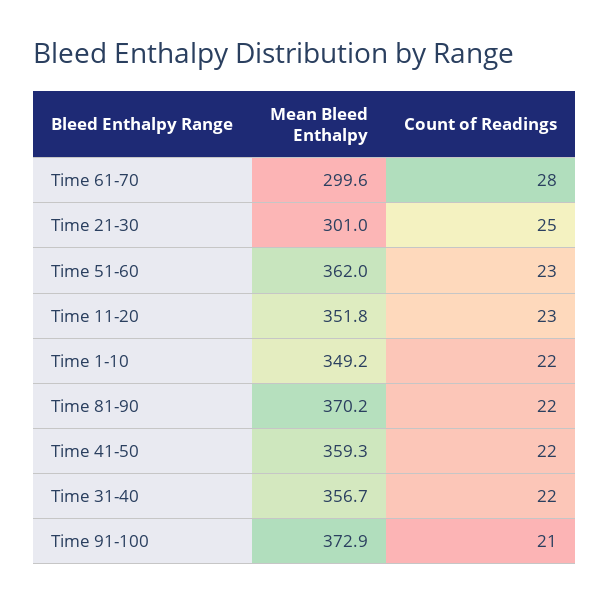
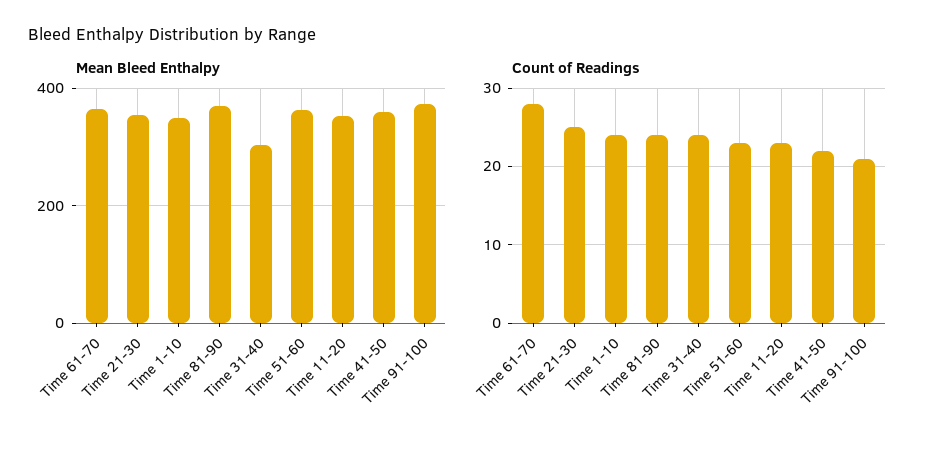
Mean Bleed Enthalpy, Time 61-70: 299.6 -> 360
Mean Bleed Enthalpy, Time 21-30: 301 -> 360
Count of Readings, Time 1-10: 22 -> 24
Count of Readings, Time 81-90: 22 -> 24
Mean Bleed Enthalpy, Time 31-40: 356.7 -> 300
Count of Readings, Time 31-40: 22 -> 24

